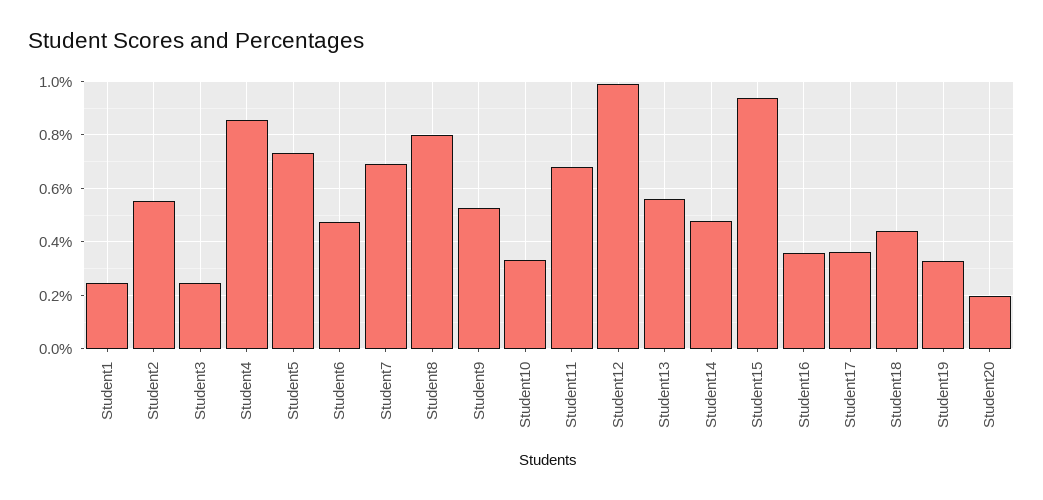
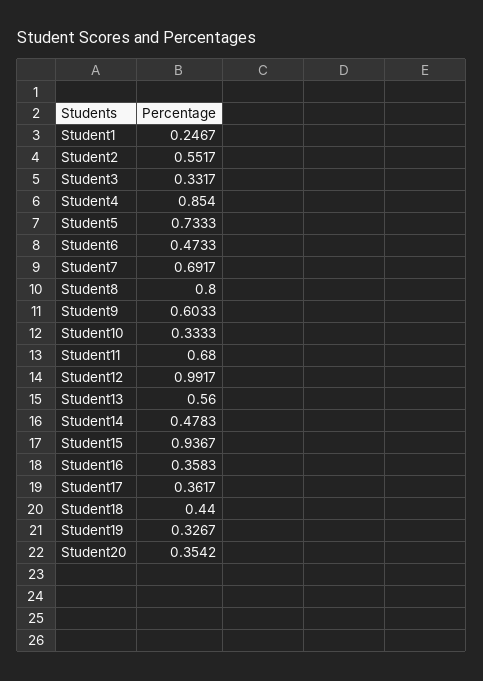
Student3: 0.25 -> 0.3317
Student9: 0.525 -> 0.6033
Student20: 0.2 -> 0.3542

